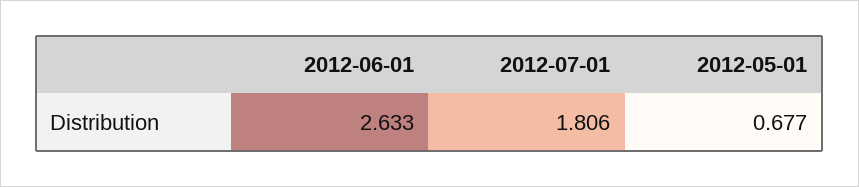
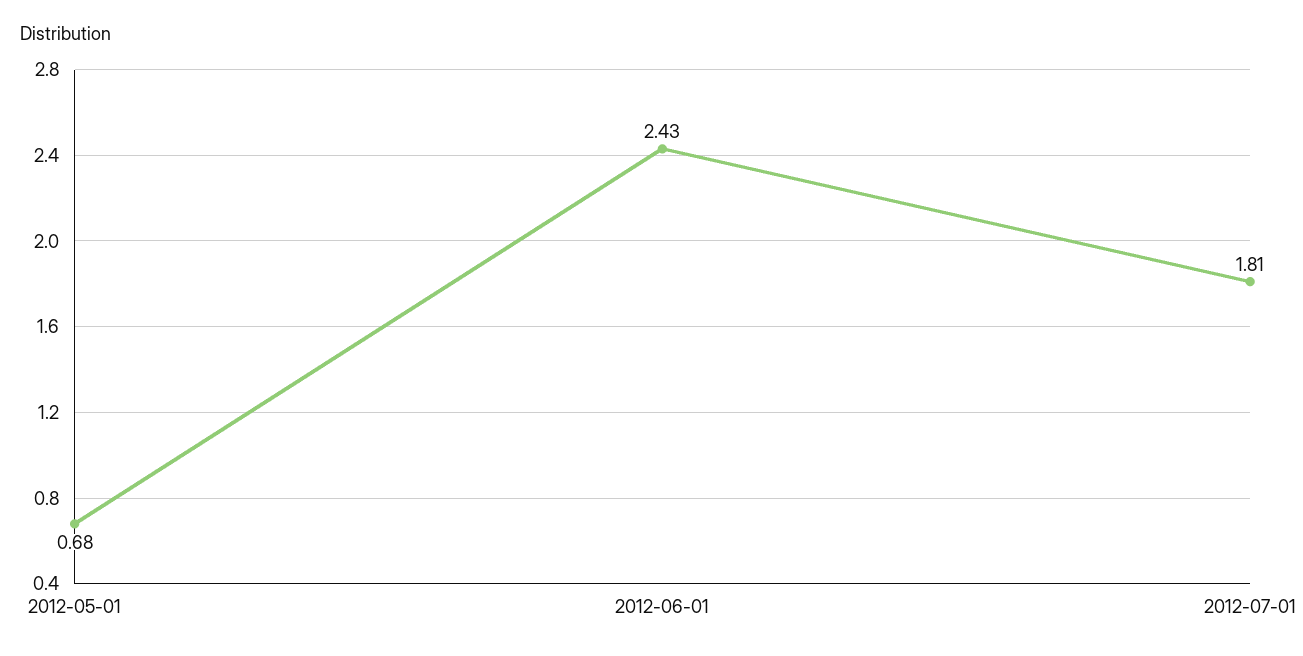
2012-06-01: 2.633 -> 2.43

